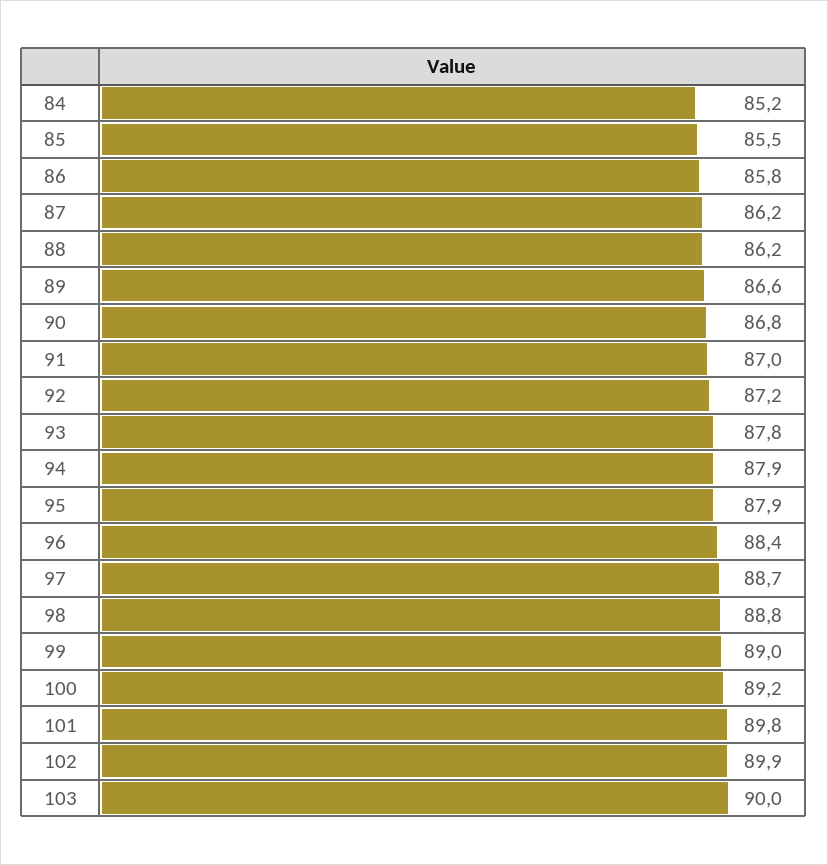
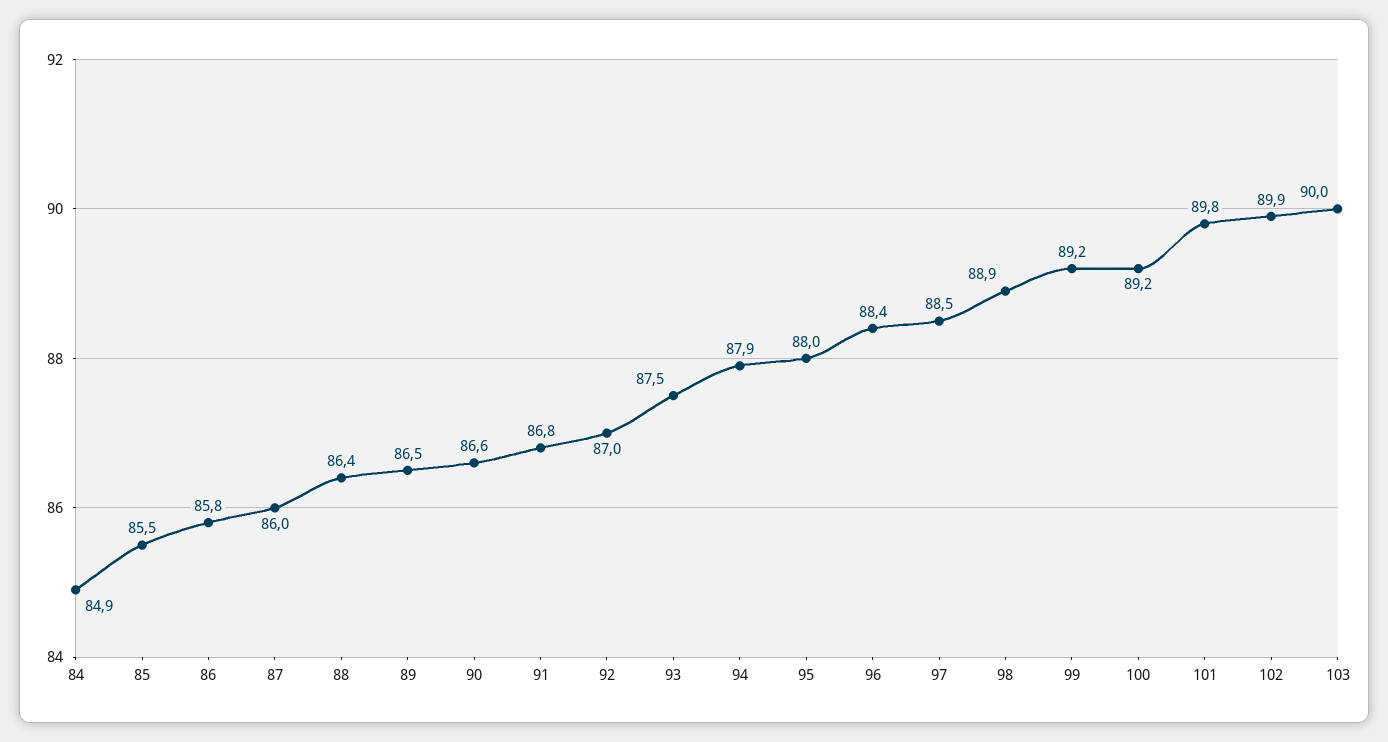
84: 85.2 -> 84.9
87: 86.2 -> 86
88: 86.2 -> 86.4
89: 86.6 -> 86.5
90: 86.8 -> 86.6
91: 87 -> 86.8
92: 87.2 -> 87
93: 87.8 -> 87.5
95: 87.9 -> 88
97: 88.7 -> 88.5
98: 88.8 -> 88.9
99: 89 -> 89.2

